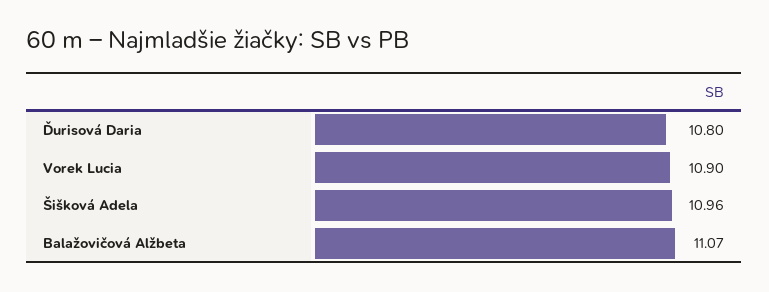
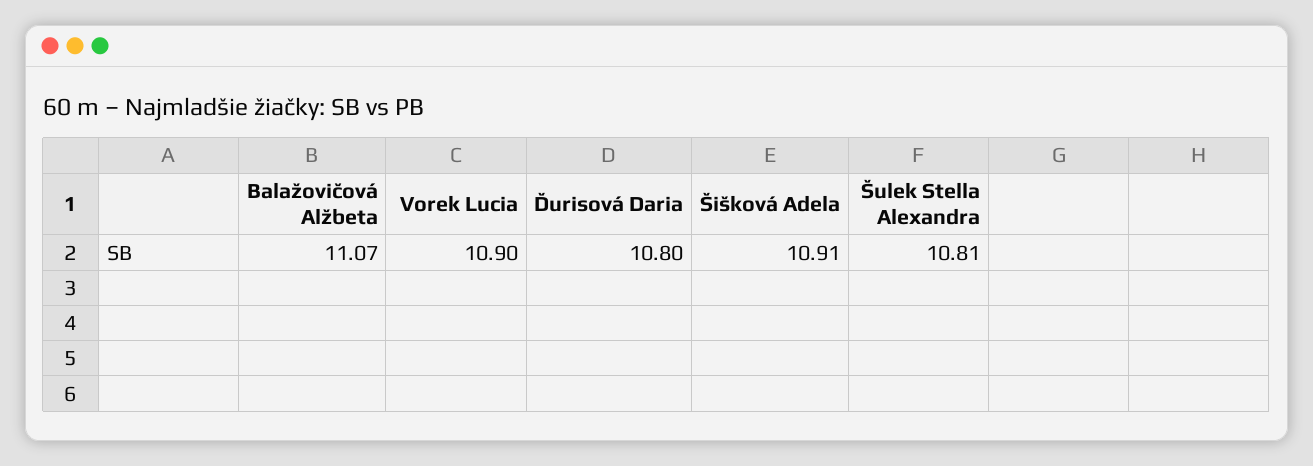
Šišková Adela: 10.96 -> 10.91
Šulek Stella Alexandra: none -> 10.81

